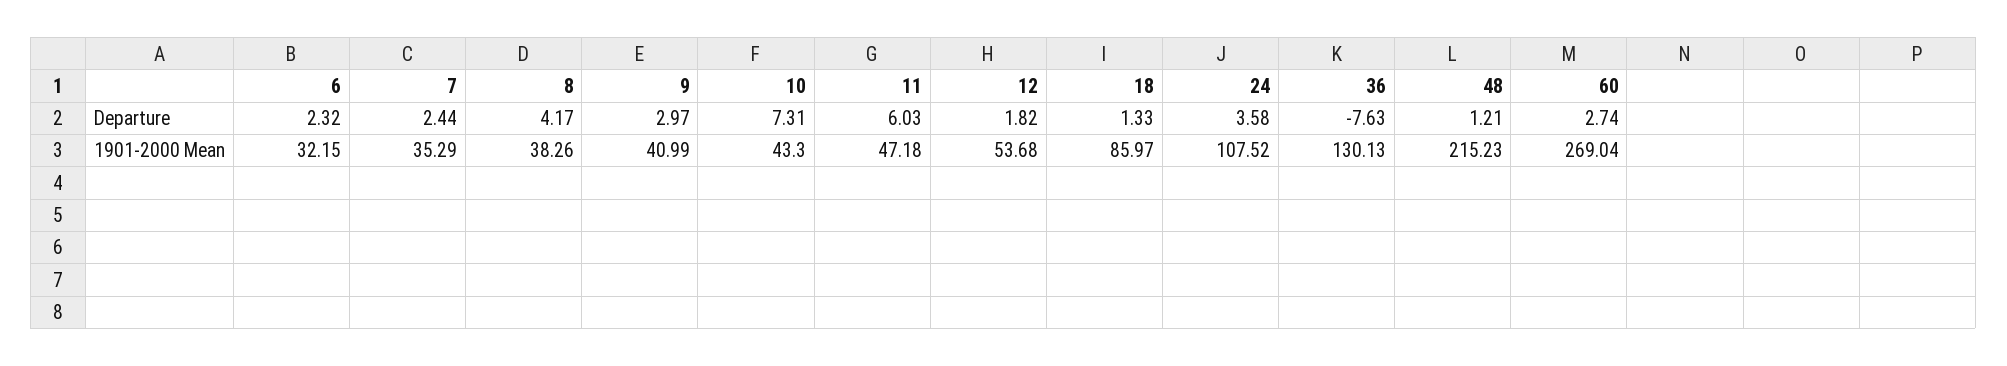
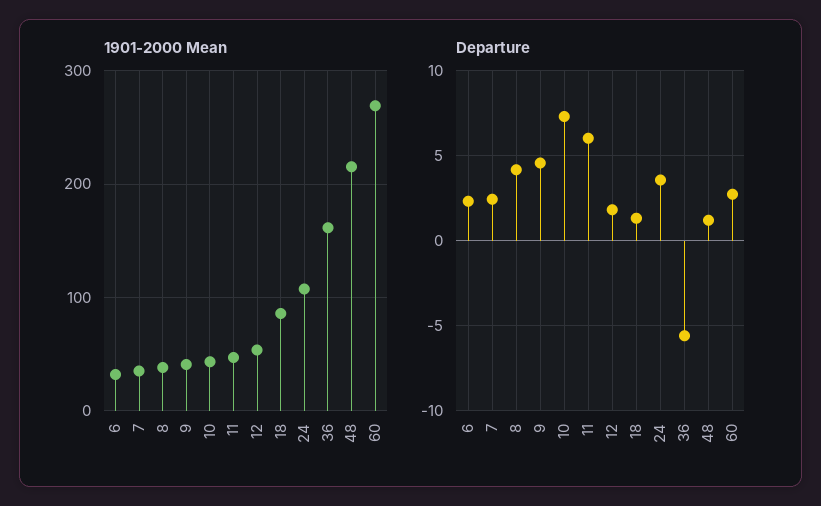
Departure, 9: 2.97 -> 4.5
Departure, 36: -7.63 -> -5.5
1901-2000 Mean, 36: 130.13 -> 160

